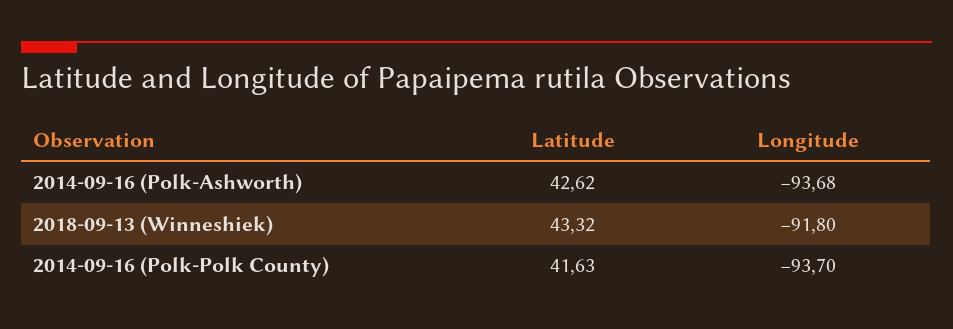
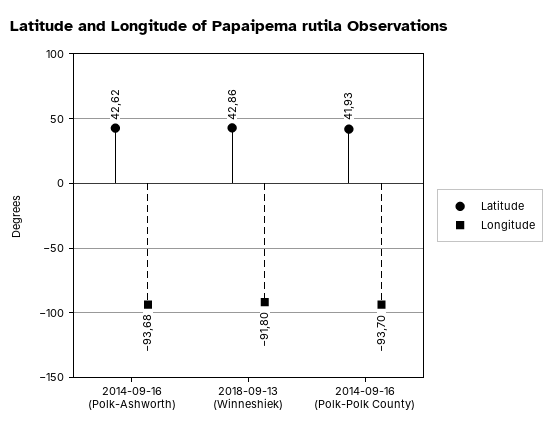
Latitude, 2018-09-13 (Winneshiek): 43.32 -> 42.86
Latitude, 2014-09-16 (Polk-Polk County): 41.63 -> 41.93

